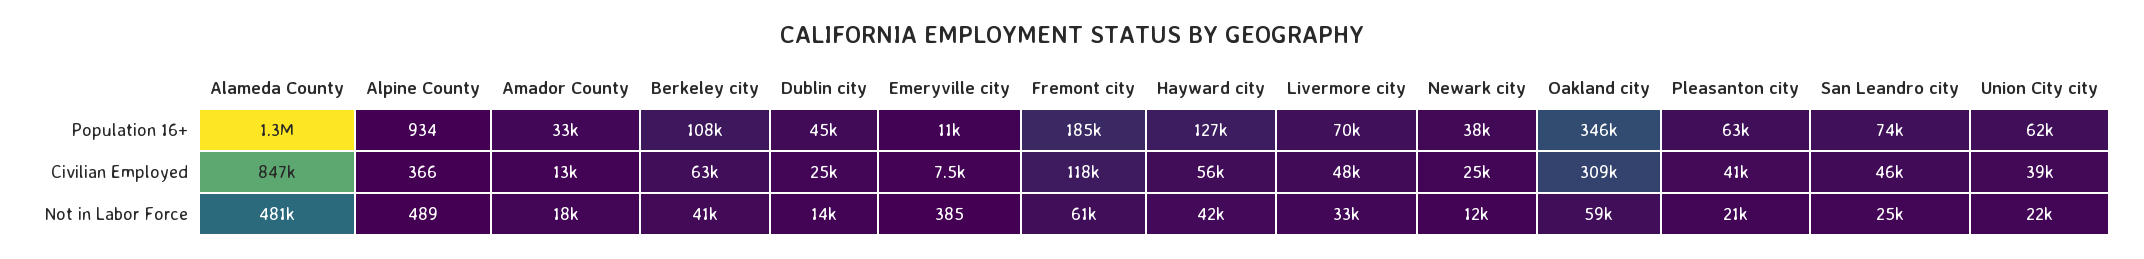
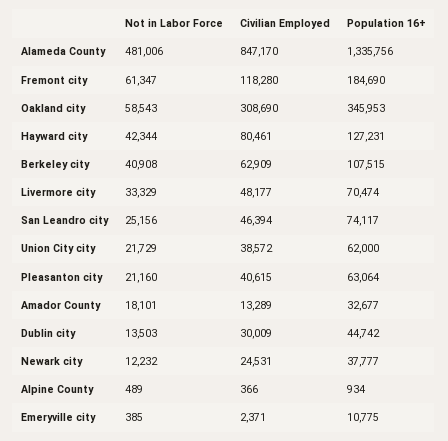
Dublin city, Civilian Employed: 25000 -> 30009
Emeryville city, Civilian Employed: 7500 -> 2371
Hayward city, Civilian Employed: 56000 -> 80461

